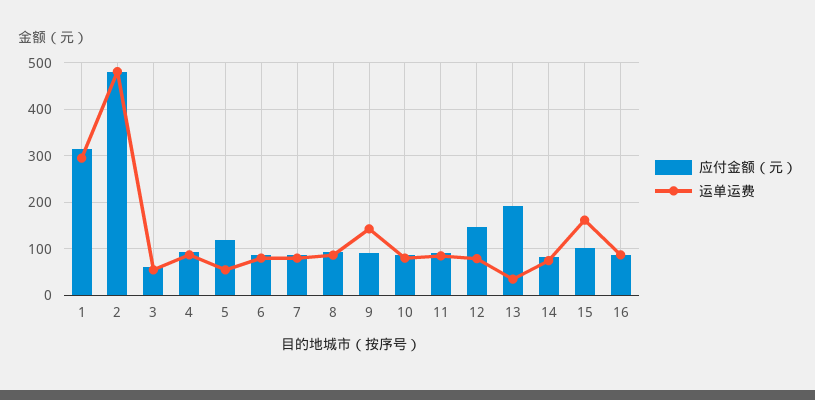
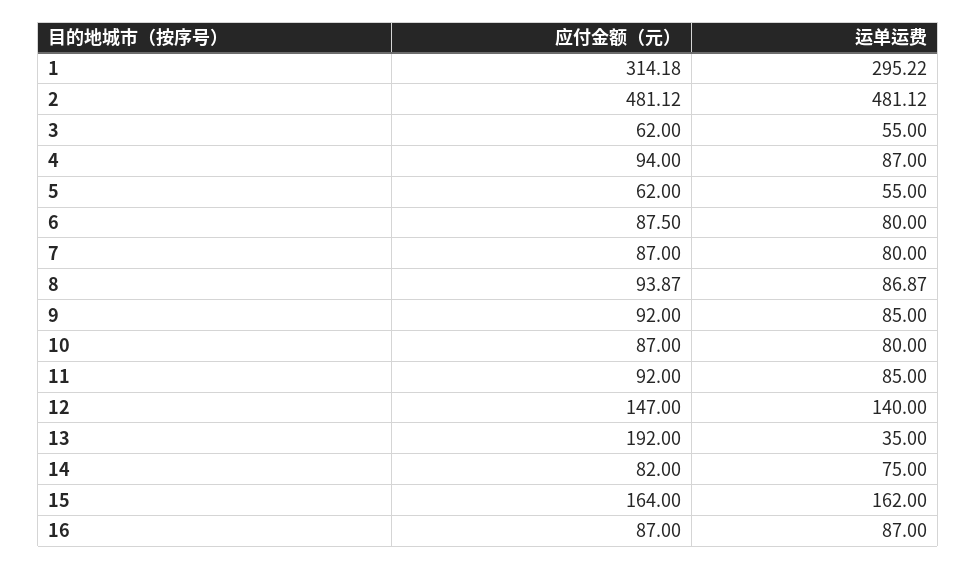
应付金额（元）, 5: 120 -> 62
运单运费, 9: 140 -> 85
运单运费, 12: 80 -> 140
应付金额（元）, 15: 100 -> 164

